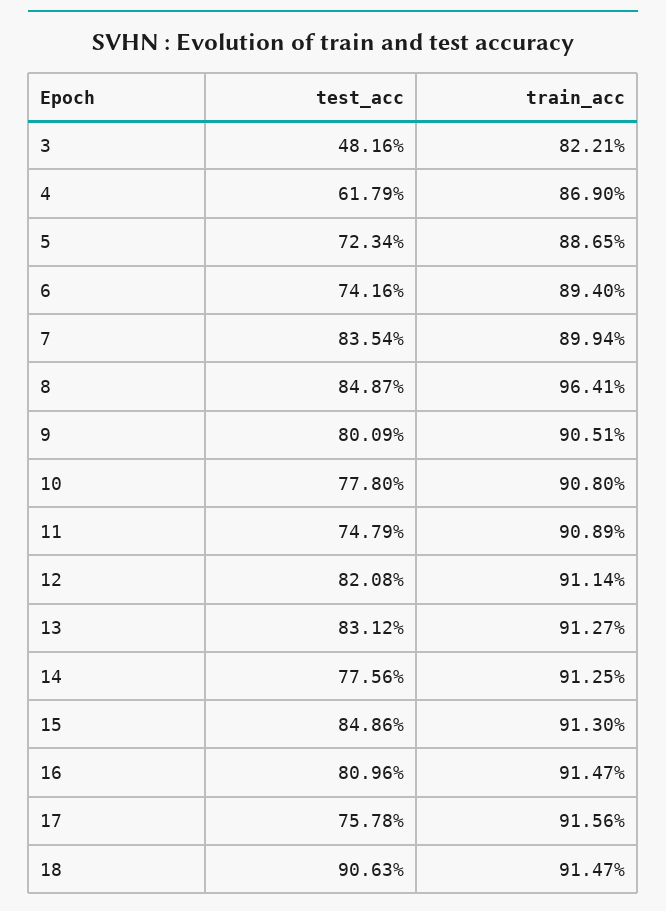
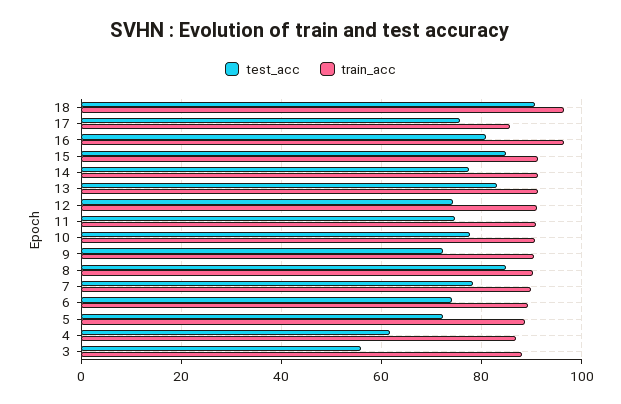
test_acc, 3: 48.16 -> 56
train_acc, 3: 82.21 -> 88
test_acc, 7: 83.54 -> 78
train_acc, 8: 96.41 -> 90
test_acc, 9: 80.09 -> 72
test_acc, 12: 82.08 -> 74
train_acc, 16: 91.47 -> 96
train_acc, 17: 91.56 -> 86
train_acc, 18: 91.47 -> 96

